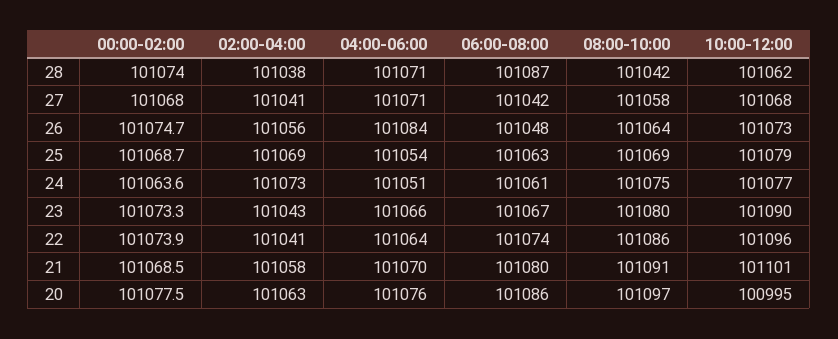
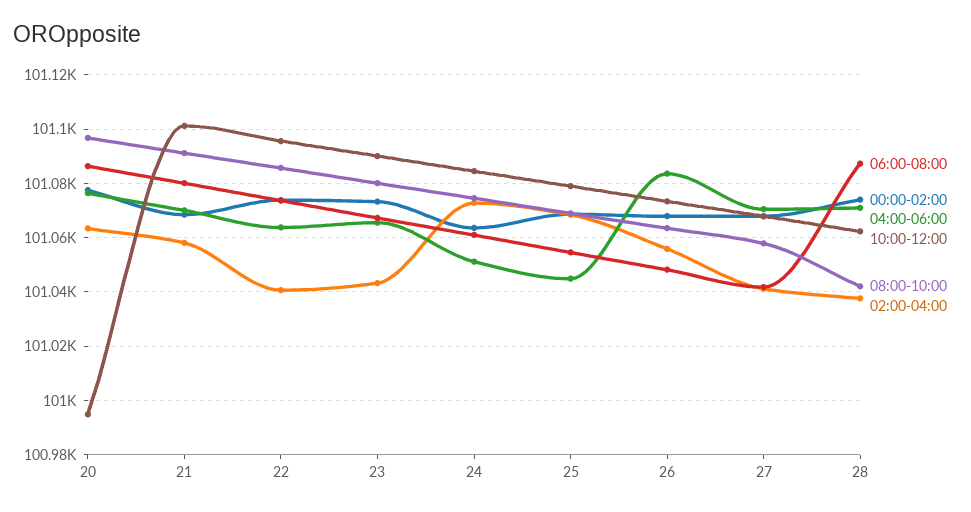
00:00-02:00, 26: 101074.7 -> 101067.5
04:00-06:00, 25: 101054 -> 101045
06:00-08:00, 25: 101063 -> 101055
10:00-12:00, 24: 101077 -> 101085

